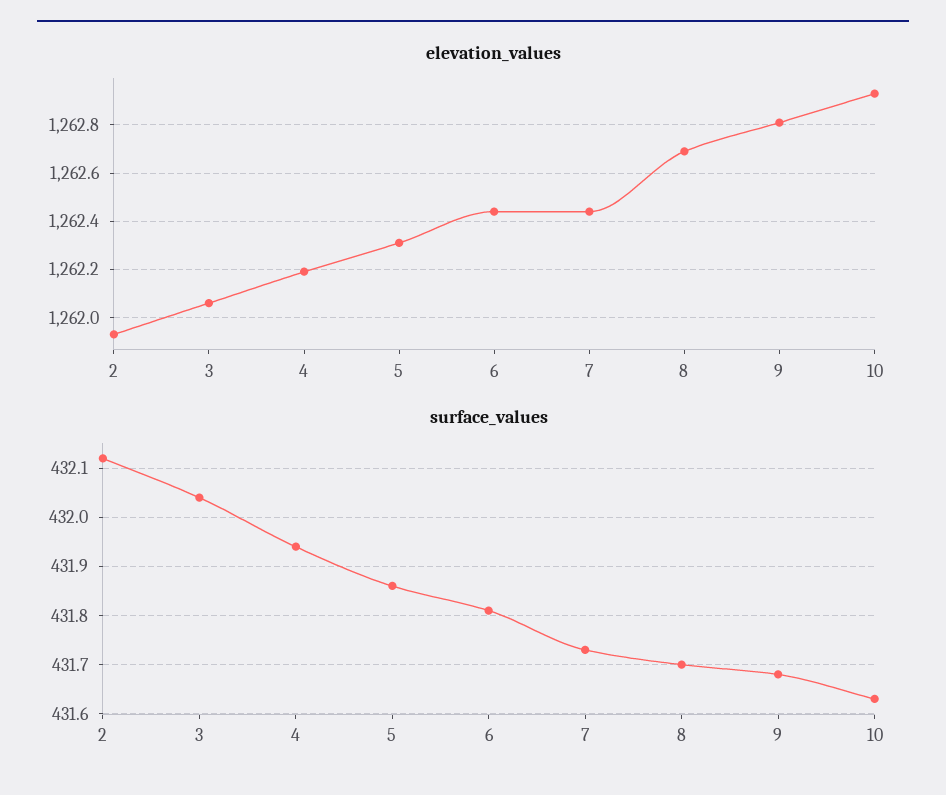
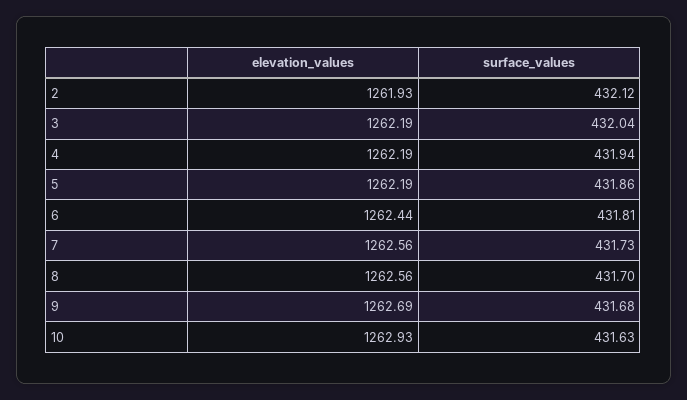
elevation_values, 3: 1262.05 -> 1262.19
elevation_values, 5: 1262.3 -> 1262.19
elevation_values, 7: 1262.45 -> 1262.56
elevation_values, 8: 1262.7 -> 1262.56
elevation_values, 9: 1262.8 -> 1262.69

